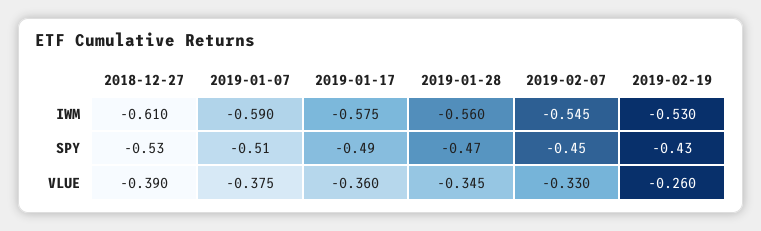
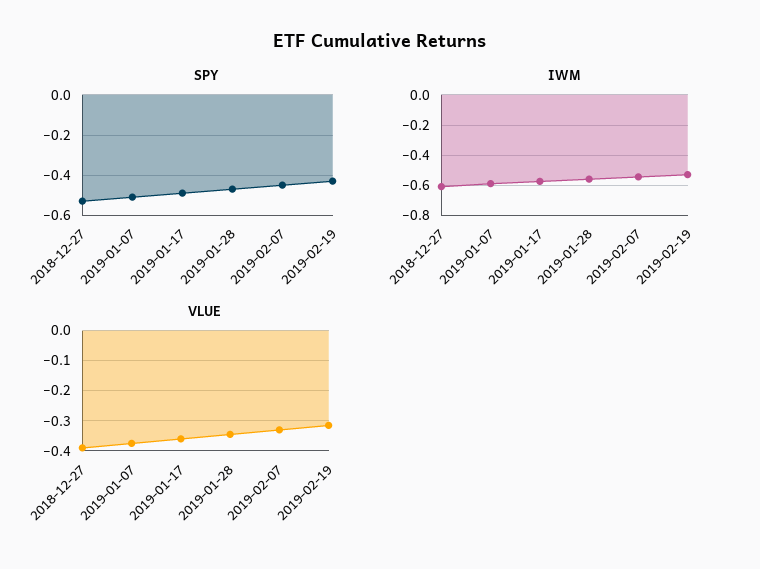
VLUE, 2019-02-19: -0.26 -> -0.32

